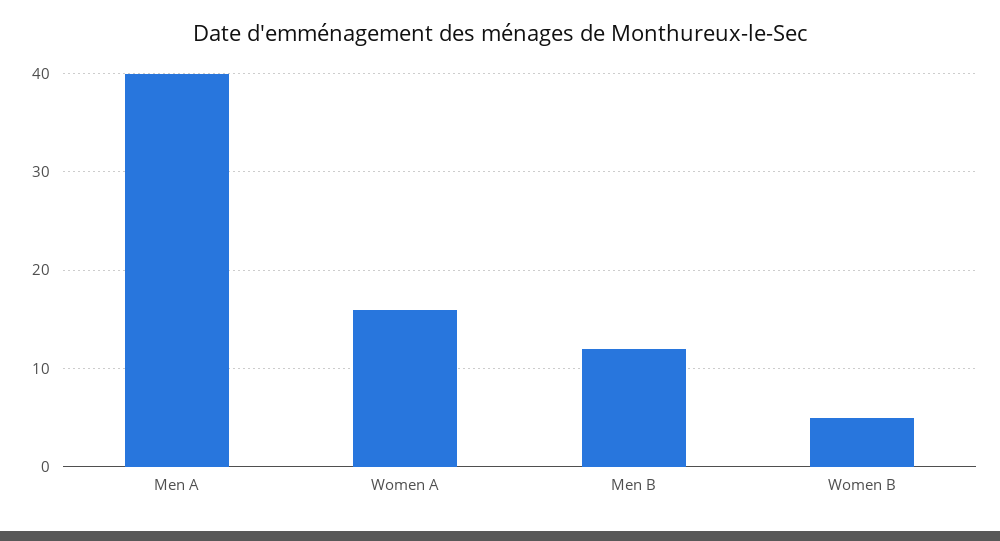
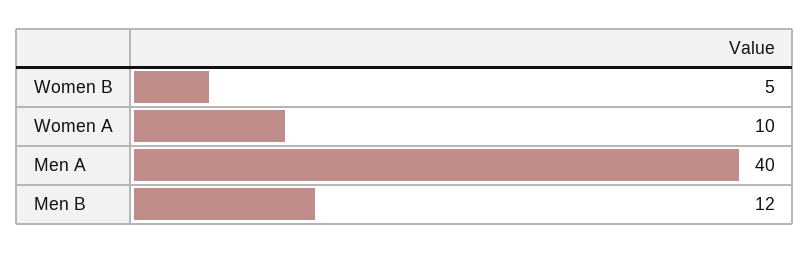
Women A: 16 -> 10

